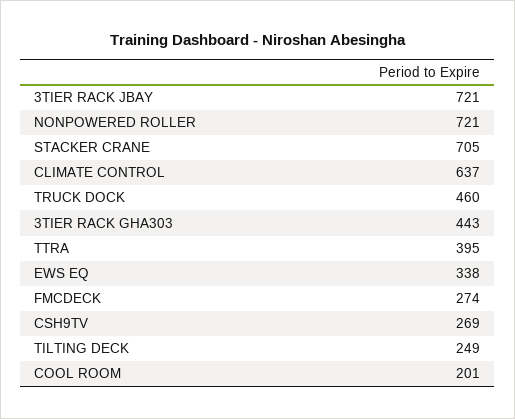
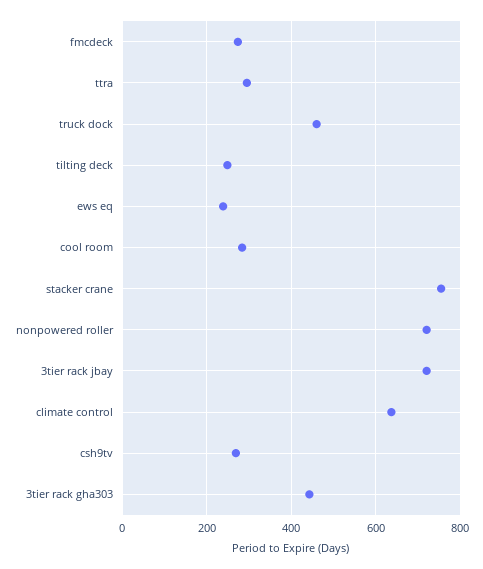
STACKER CRANE: 705 -> 760
TTRA: 395 -> 300
EWS EQ: 338 -> 240
COOL ROOM: 201 -> 280

